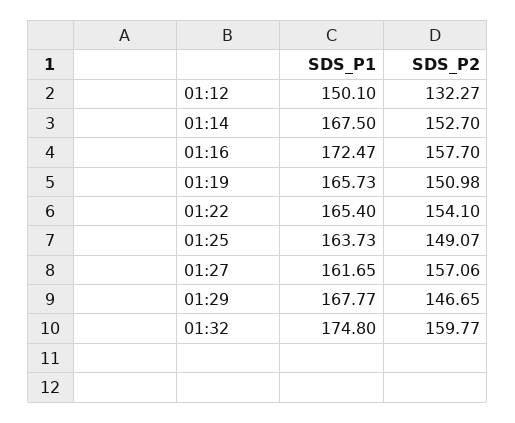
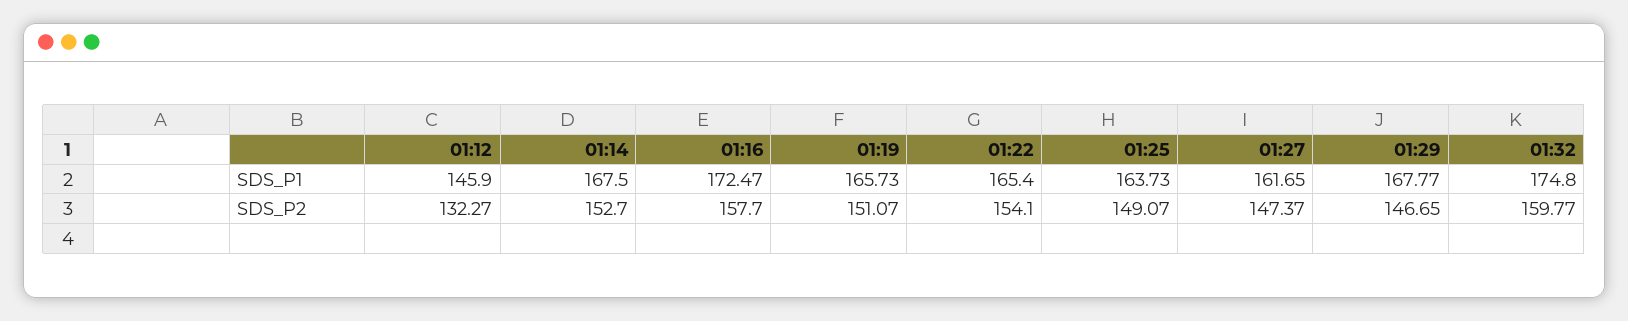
SDS_P1, 01:12: 150.1 -> 145.9
SDS_P2, 01:19: 150.98 -> 151.07
SDS_P2, 01:27: 157.06 -> 147.37

